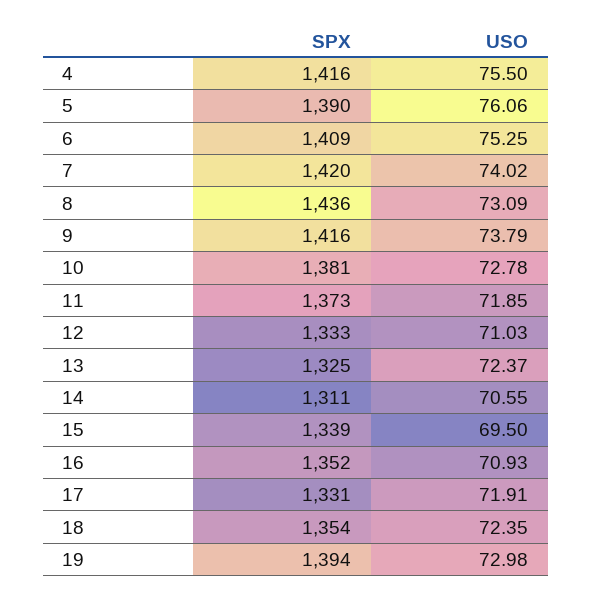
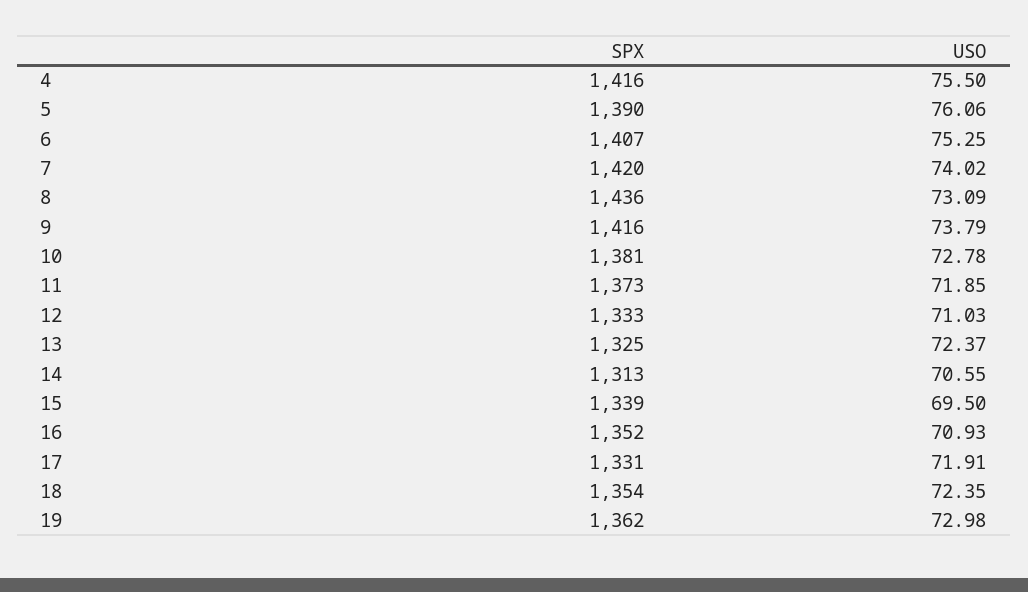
SPX, 6: 1409 -> 1407
SPX, 14: 1311 -> 1313
SPX, 19: 1394 -> 1362

